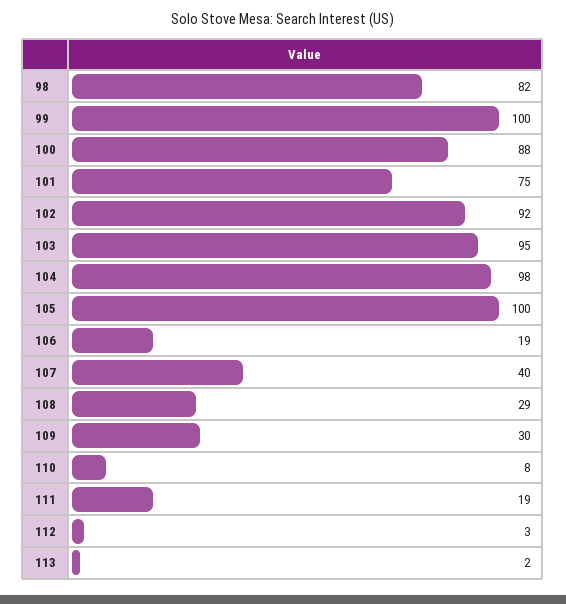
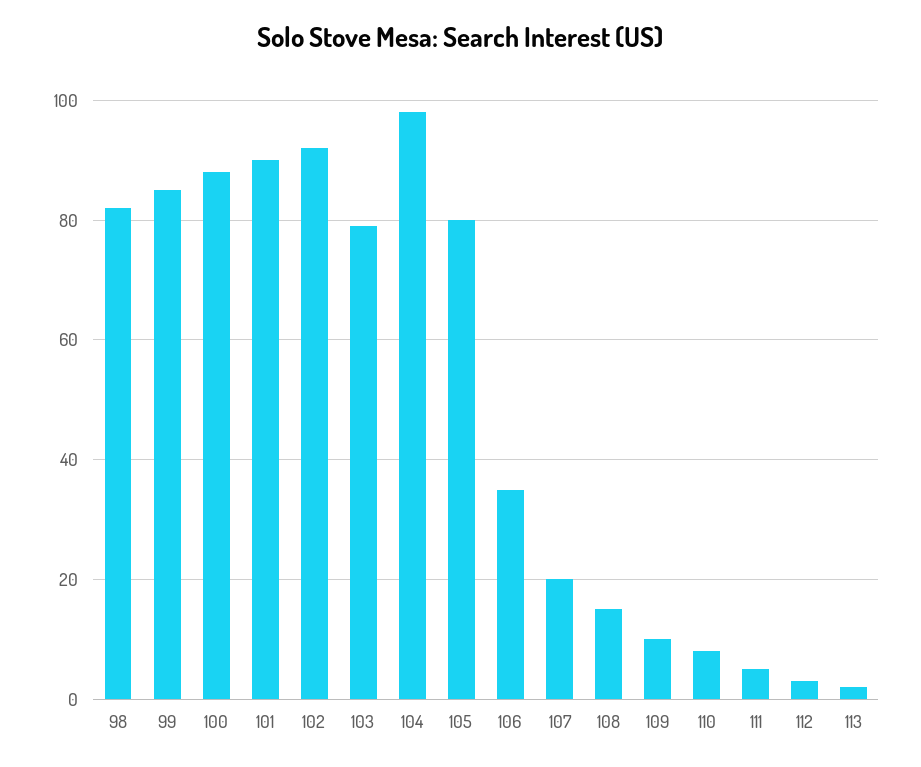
99: 100 -> 85
101: 75 -> 90
103: 95 -> 80
105: 100 -> 80
106: 19 -> 35
107: 40 -> 20
108: 29 -> 15
109: 30 -> 10
111: 19 -> 5

